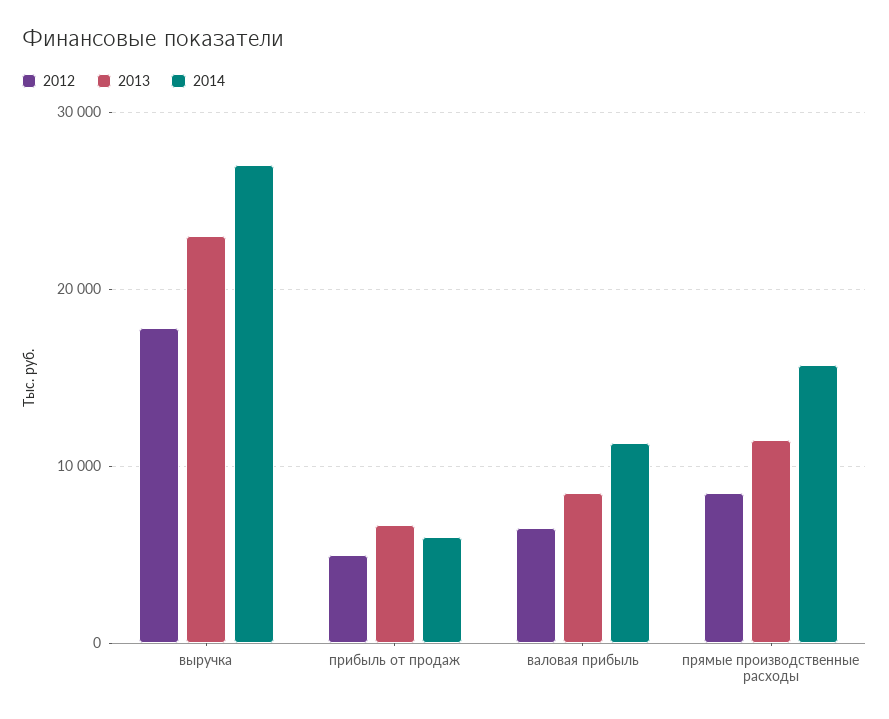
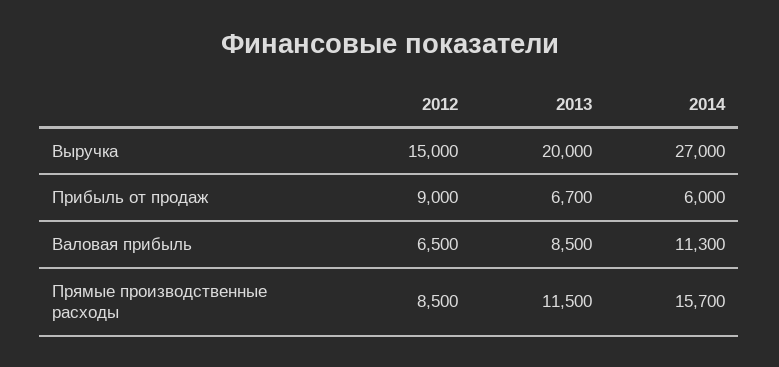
2012, выручка: 18000 -> 15000
2013, выручка: 23000 -> 20000
2012, прибыль от продаж: 5000 -> 9000

